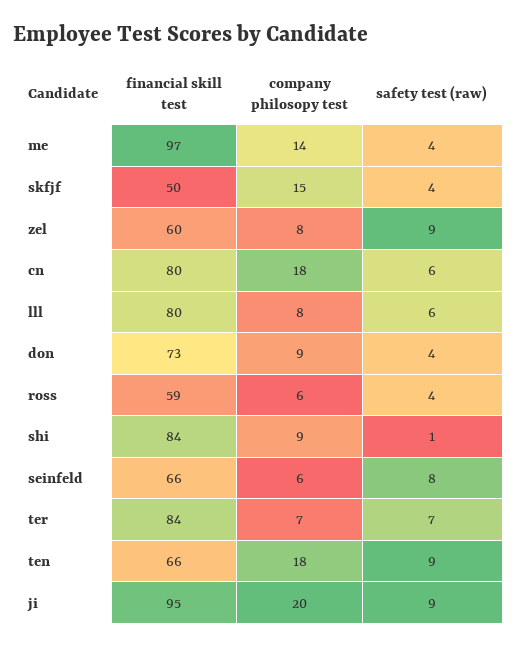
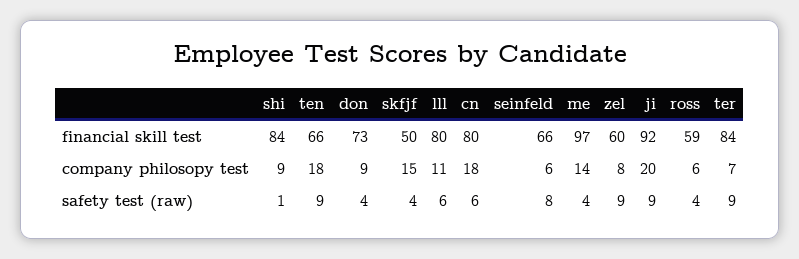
company philosopy test, lll: 8 -> 11
safety test (raw), ter: 7 -> 9
financial skill test, ji: 95 -> 92

